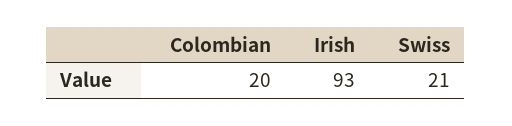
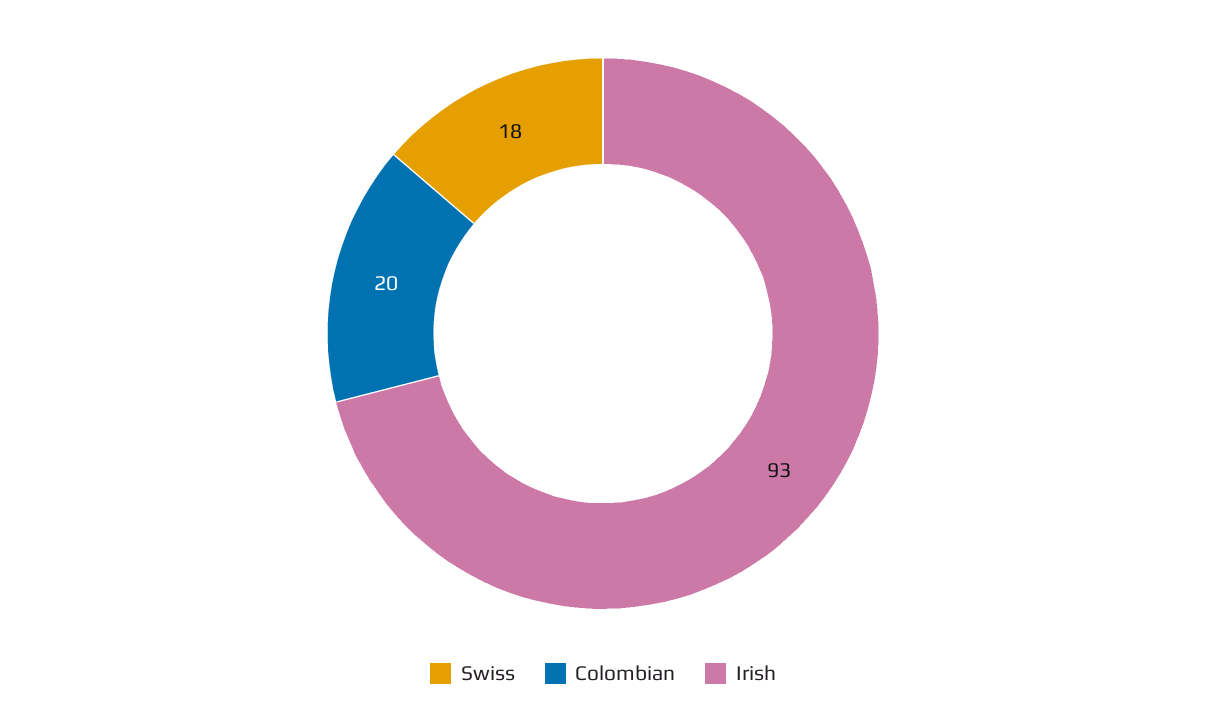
Swiss: 21 -> 18

